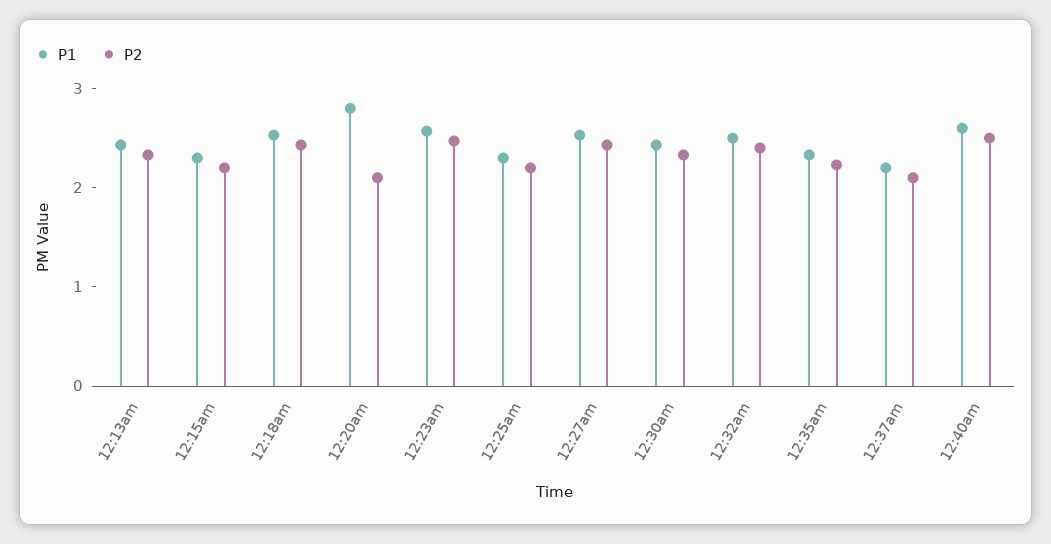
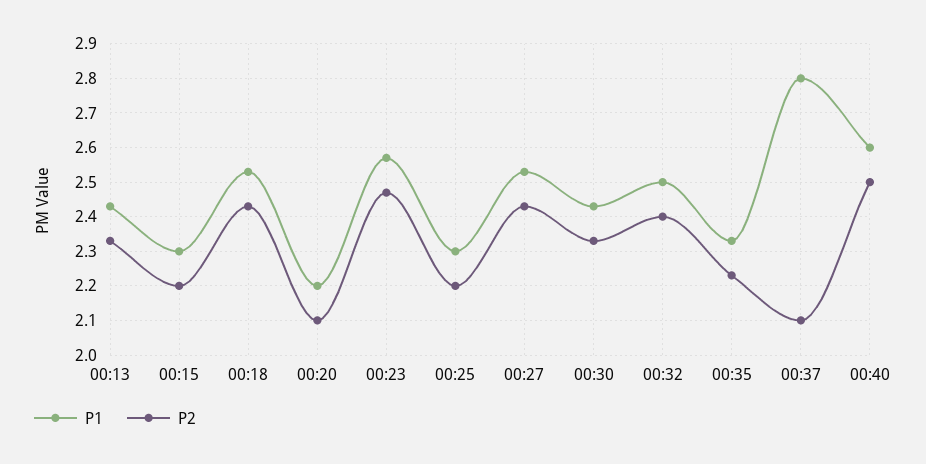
P1, 12:20am: 2.8 -> 2.2
P1, 12:37am: 2.2 -> 2.8

